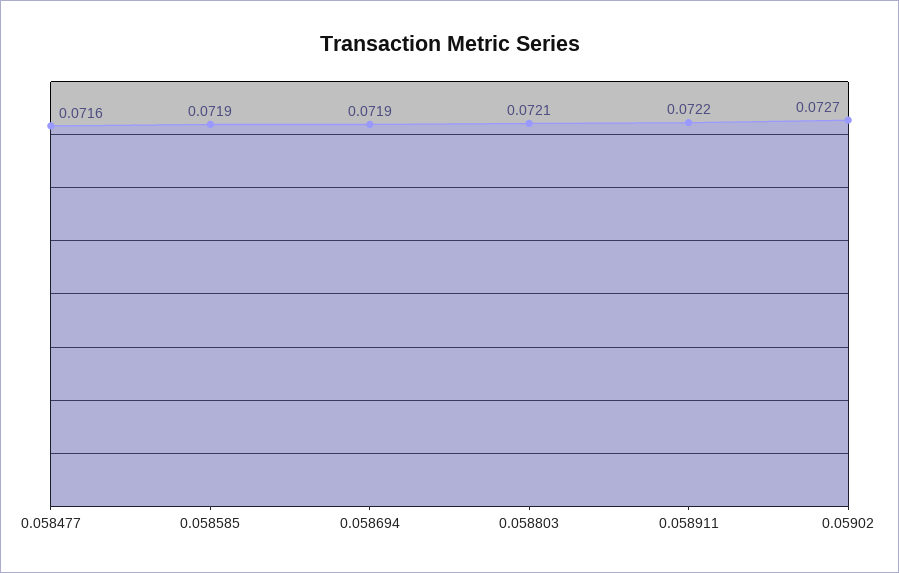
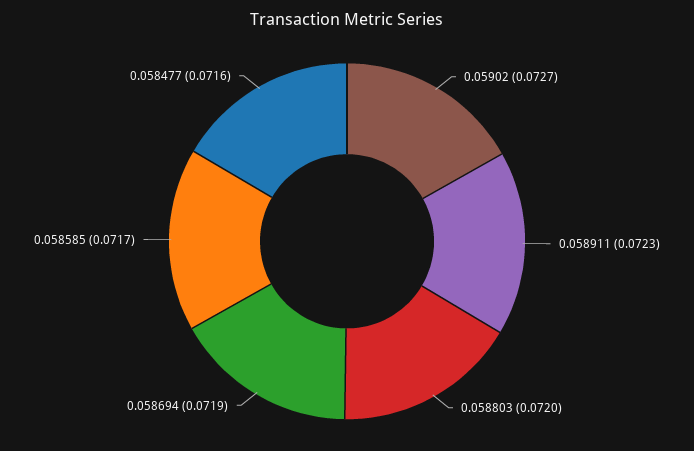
0.058585: 0.0719 -> 0.0717
0.058803: 0.0721 -> 0.072
0.058911: 0.0722 -> 0.0723

